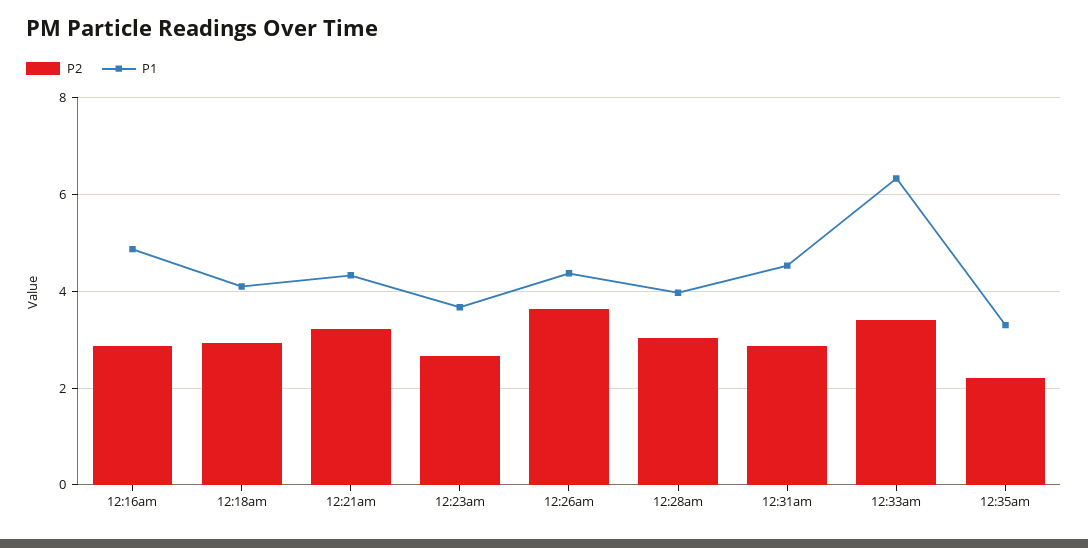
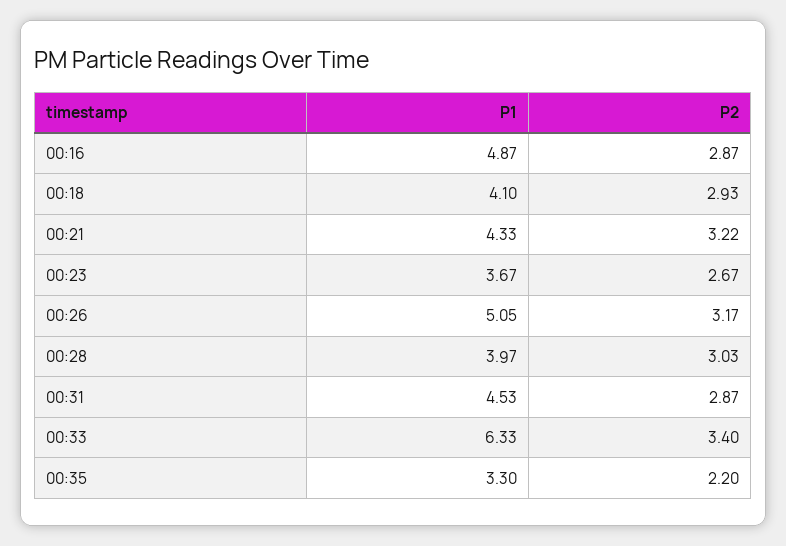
P2, 12:26am: 3.6 -> 3.17
P1, 12:26am: 4.4 -> 5.05

